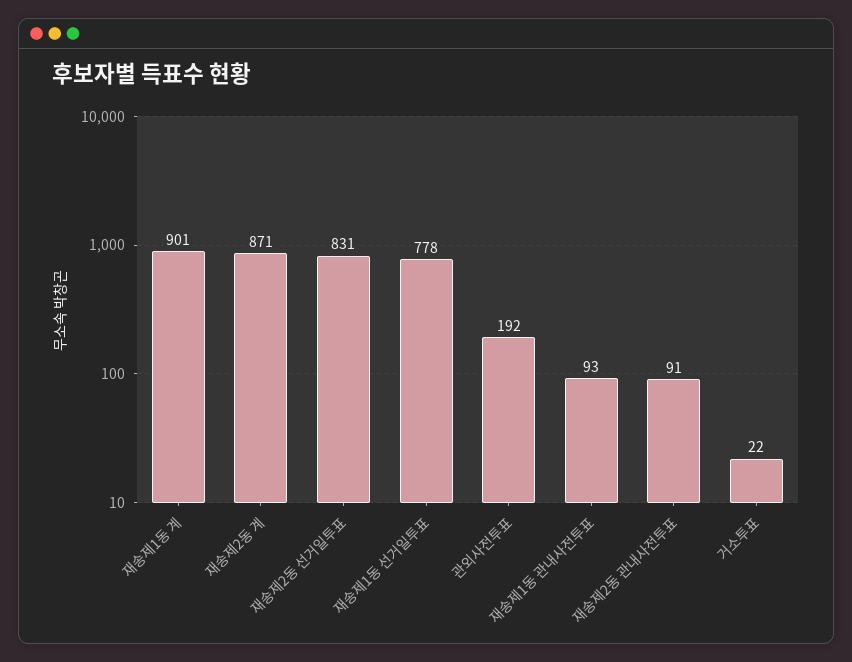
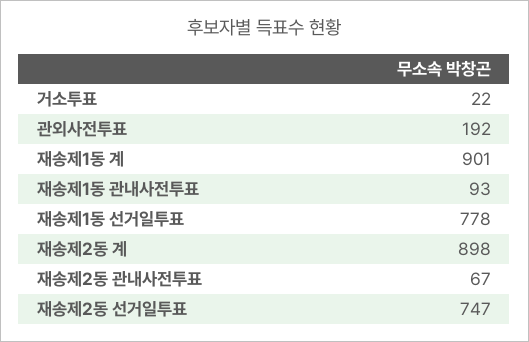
재송제2동 계: 871 -> 898
재송제2동 선거일투표: 831 -> 747
재송제2동 관내사전투표: 91 -> 67

